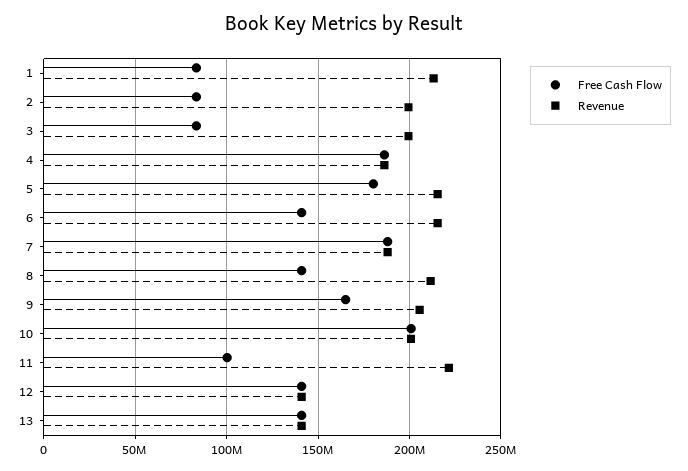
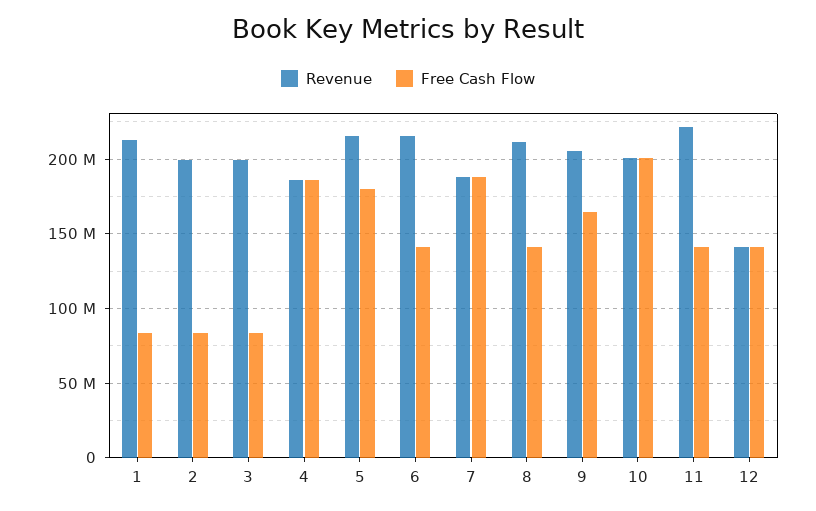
Free Cash Flow, 11: 100000000 -> 140000000
Free Cash Flow, 13: 140000000 -> none
Revenue, 13: 140000000 -> none

